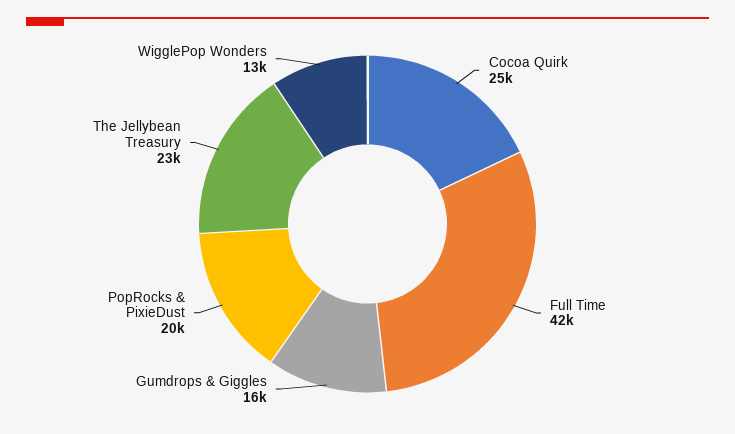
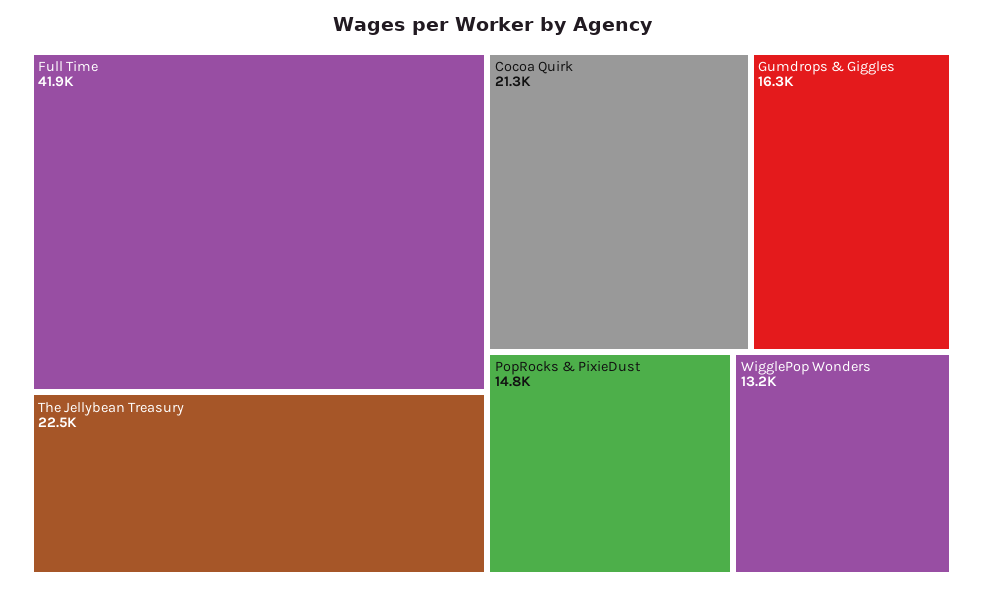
Cocoa Quirk: 25000 -> 21300
PopRocks & PixieDust: 20000 -> 14800

